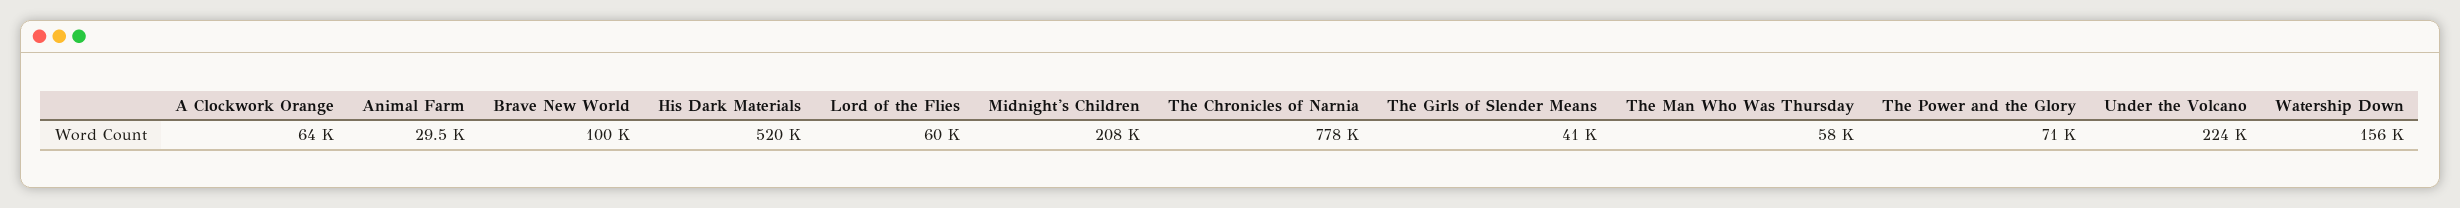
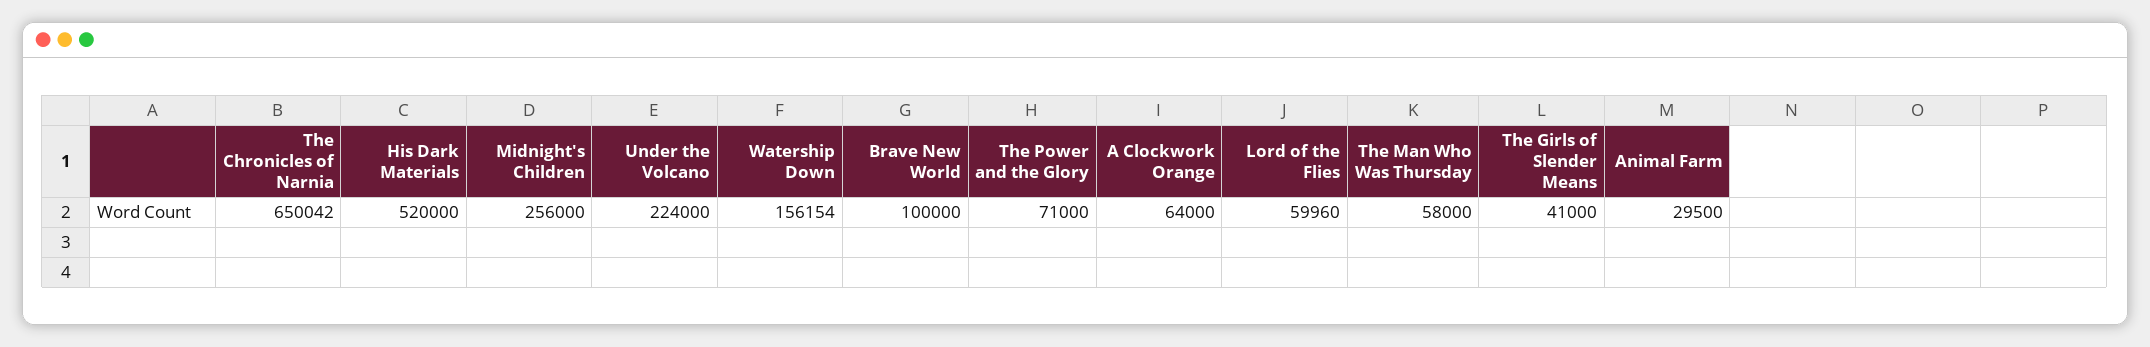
Midnight's Children: 208000 -> 256000
The Chronicles of Narnia: 778000 -> 650042

